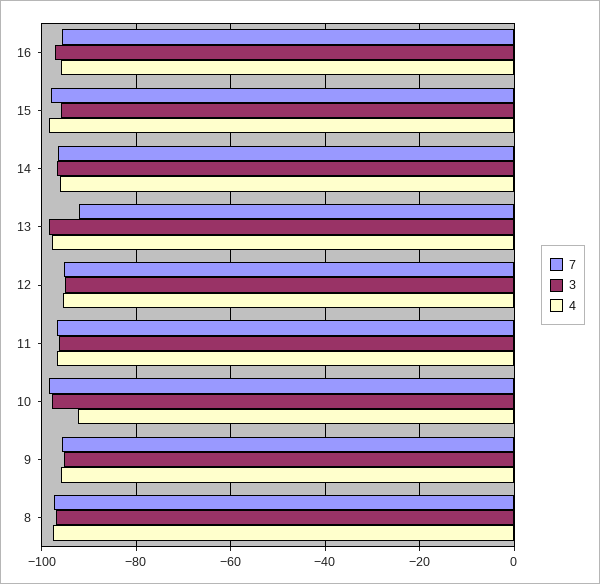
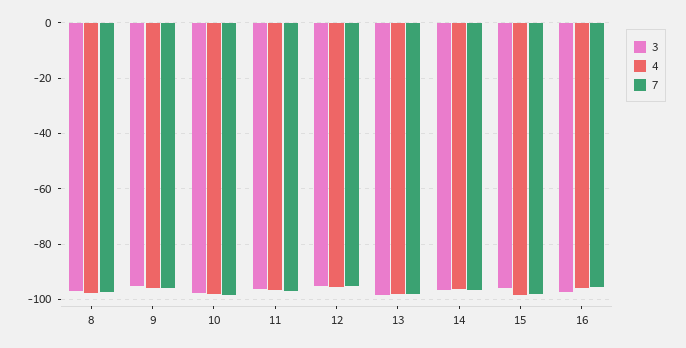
7, 13: -92 -> -97.5
4, 10: -92 -> -97.5

